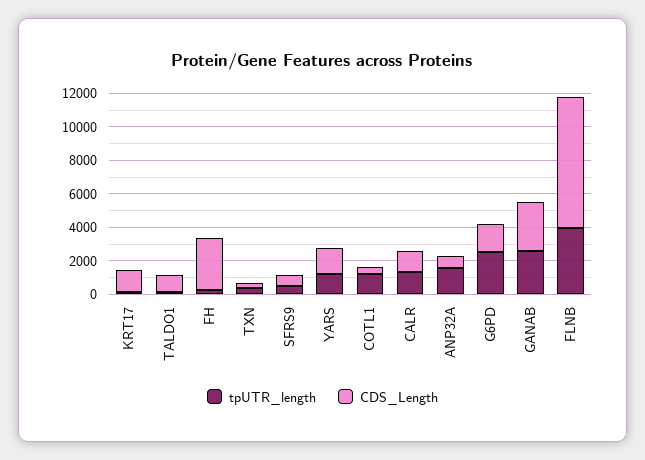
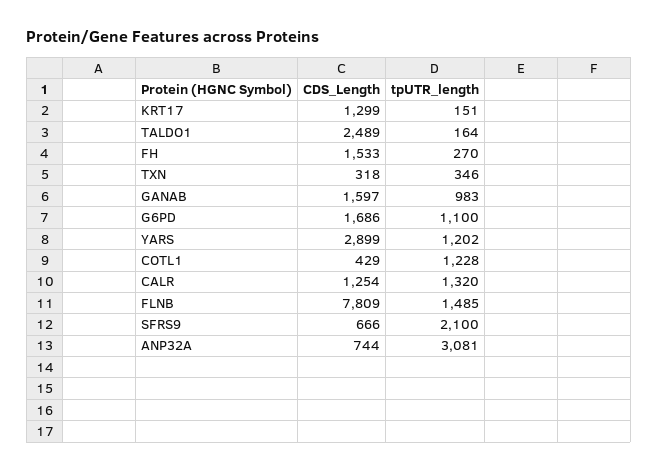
CDS_Length, TALDO1: 1000 -> 2489
CDS_Length, FH: 3000 -> 1533
tpUTR_length, SFRS9: 500 -> 2100
CDS_Length, YARS: 1500 -> 2899
tpUTR_length, ANP32A: 1500 -> 3081
tpUTR_length, G6PD: 2500 -> 1100
tpUTR_length, GANAB: 2500 -> 983
CDS_Length, GANAB: 3000 -> 1597
tpUTR_length, FLNB: 4000 -> 1485

